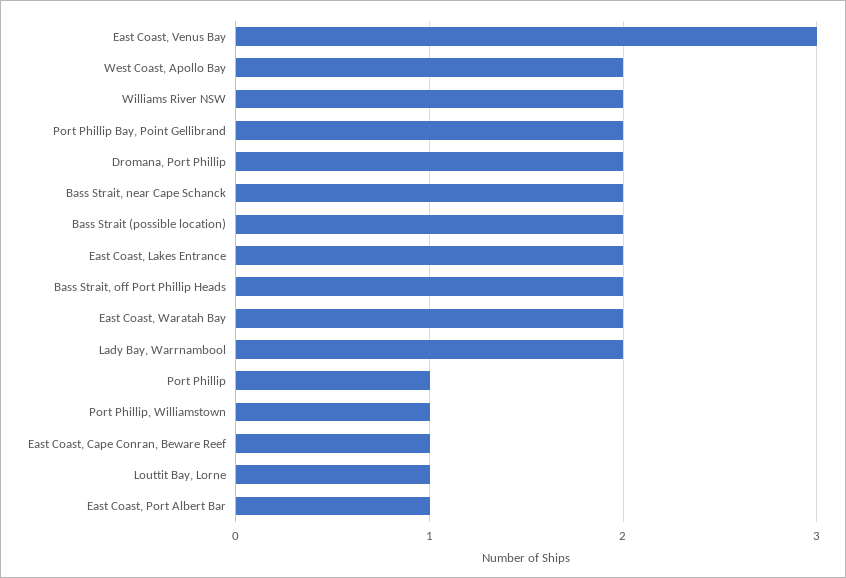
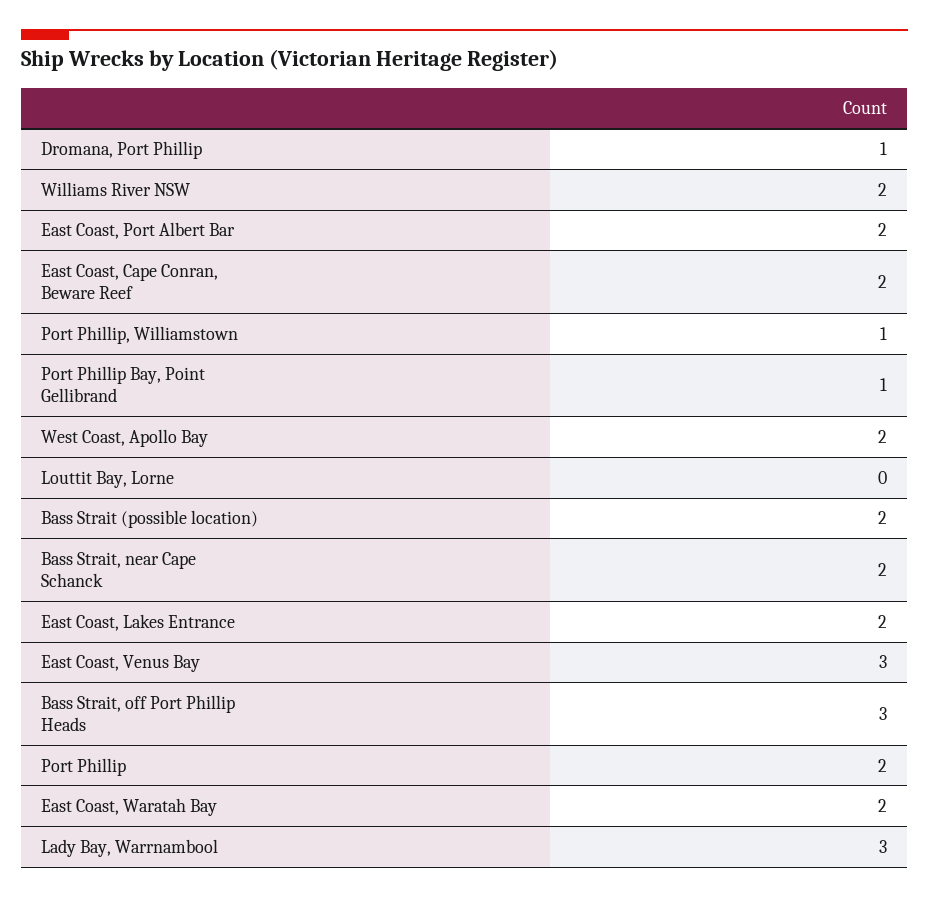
Port Phillip Bay, Point Gellibrand: 2 -> 1
Dromana, Port Phillip: 2 -> 1
Bass Strait, off Port Phillip Heads: 2 -> 3
Lady Bay, Warrnambool: 2 -> 3
Port Phillip: 1 -> 2
East Coast, Cape Conran, Beware Reef: 1 -> 2
Louttit Bay, Lorne: 1 -> 0
East Coast, Port Albert Bar: 1 -> 2

